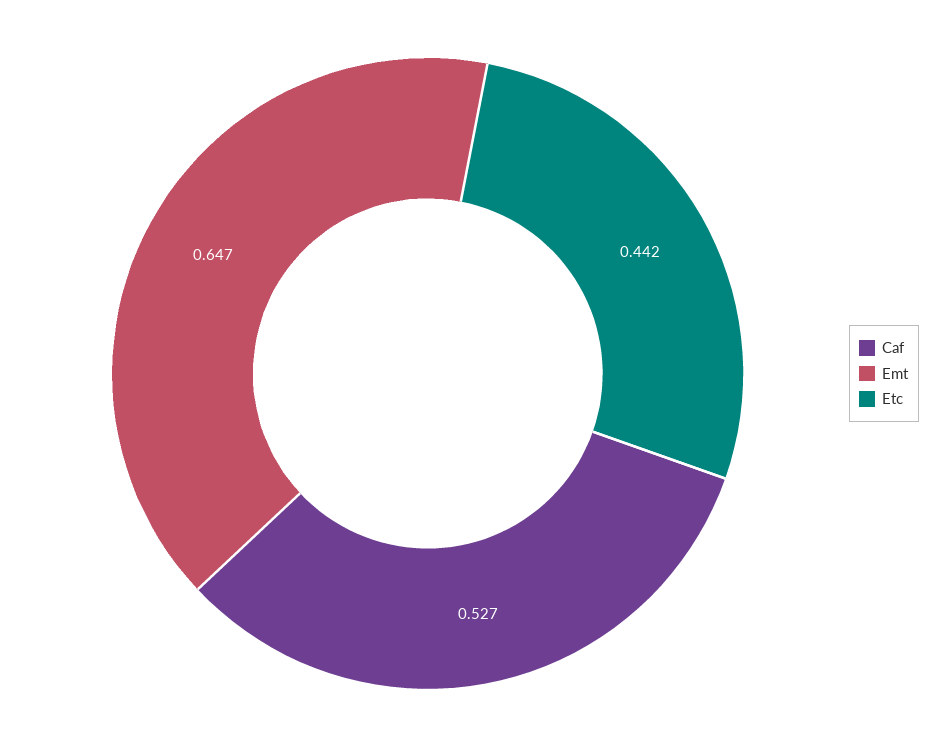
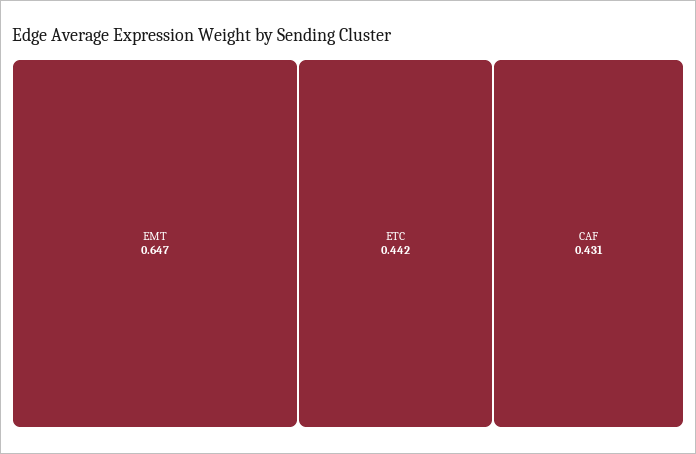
Caf: 0.527 -> 0.431

